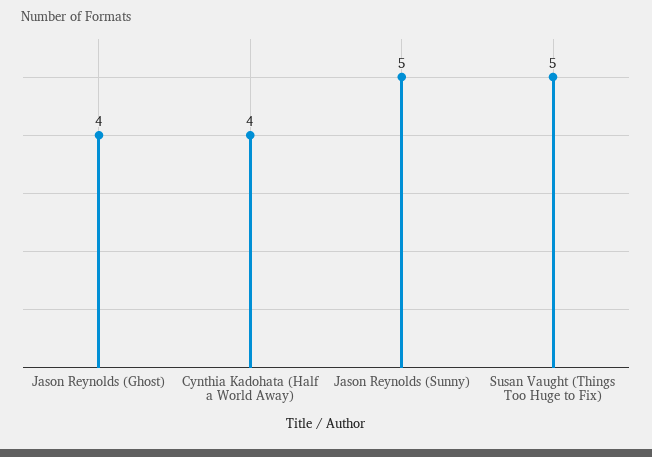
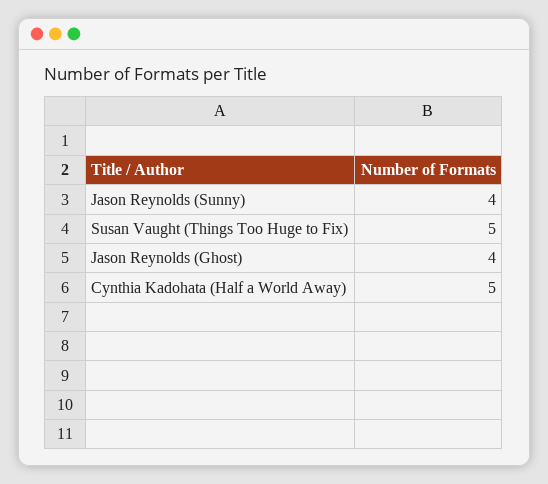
Cynthia Kadohata (Half a World Away): 4 -> 5
Jason Reynolds (Sunny): 5 -> 4

